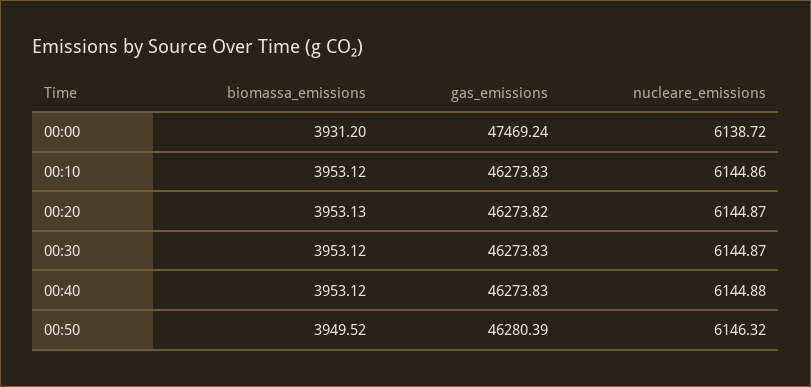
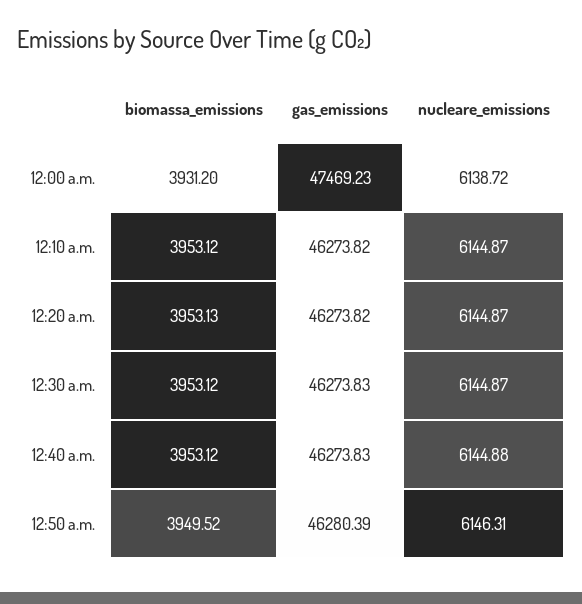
gas_emissions, 00:00: 47469.24 -> 47469.23
gas_emissions, 00:10: 46273.83 -> 46273.82
nucleare_emissions, 00:10: 6144.86 -> 6144.87
nucleare_emissions, 00:50: 6146.32 -> 6146.31

